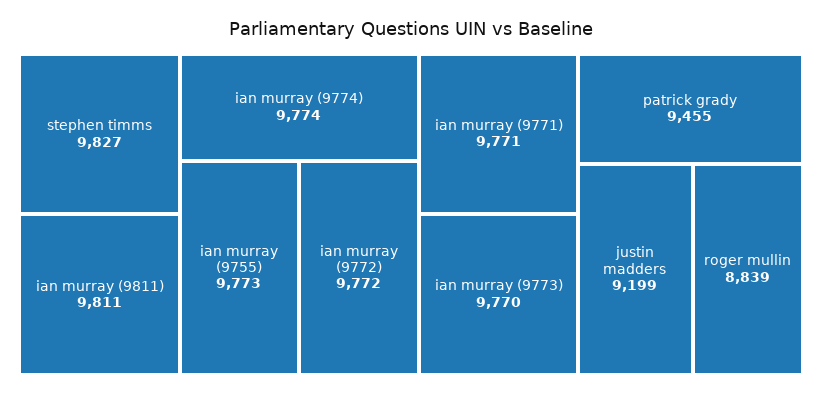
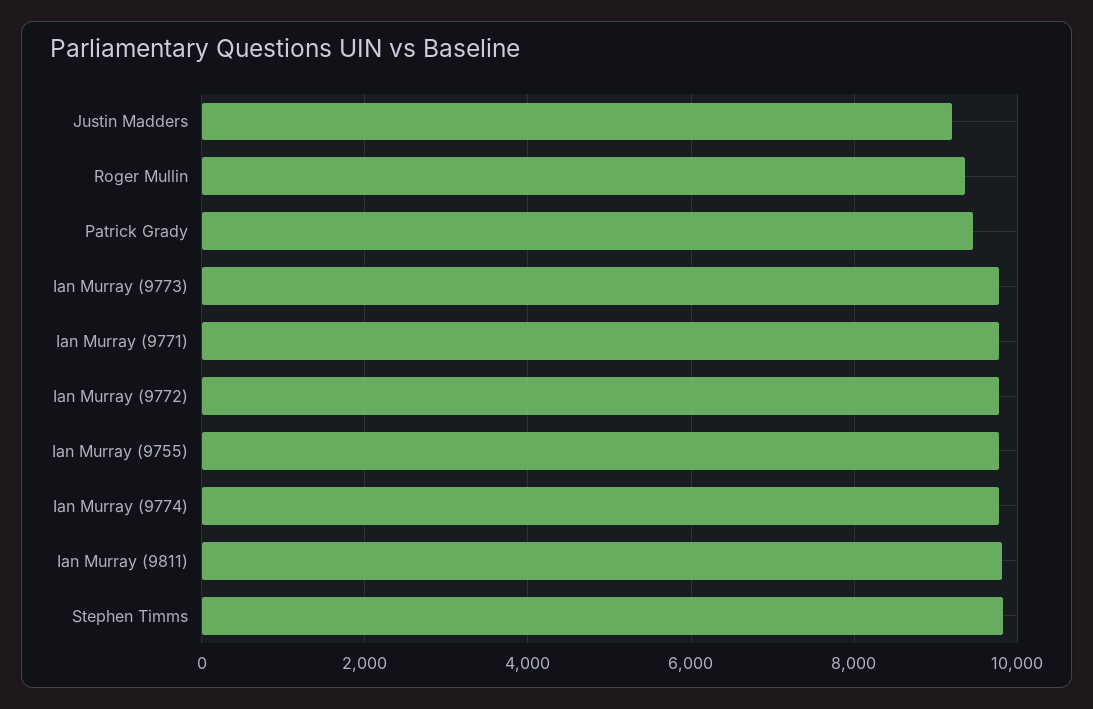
roger mullin: 8839 -> 9400

